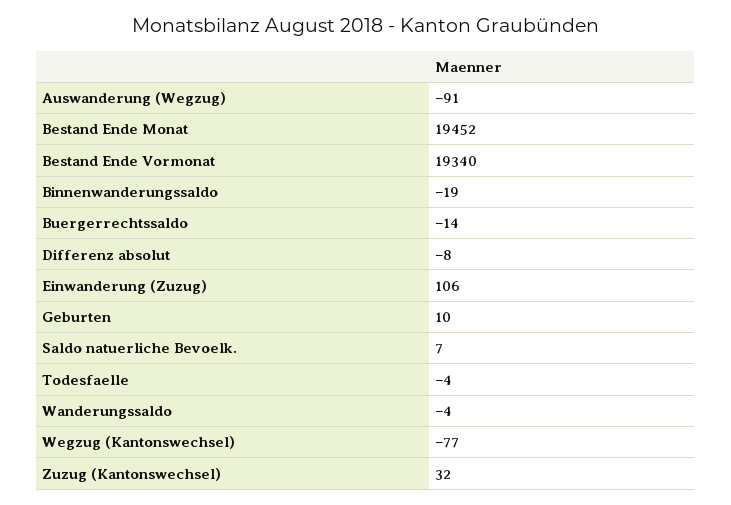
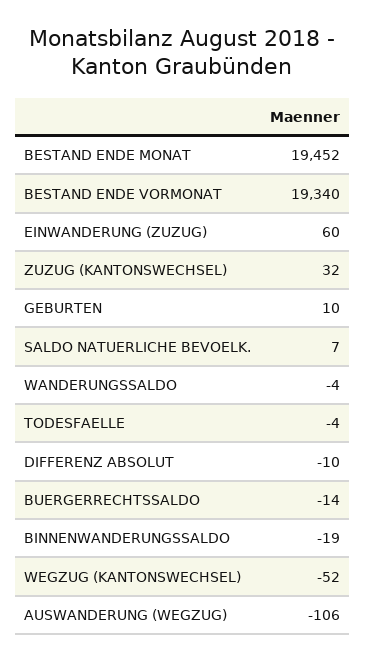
Auswanderung (Wegzug): -91 -> -106
Differenz absolut: -8 -> -10
Einwanderung (Zuzug): 106 -> 60
Wegzug (Kantonswechsel): -77 -> -52

